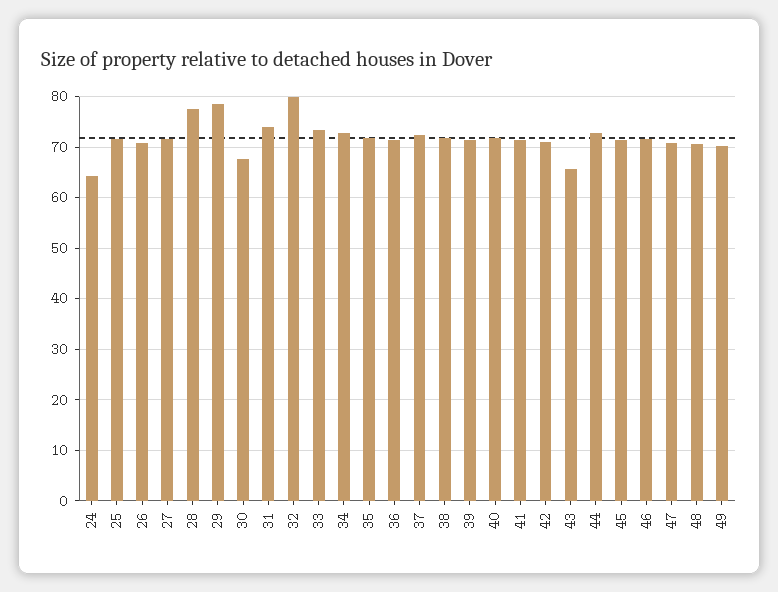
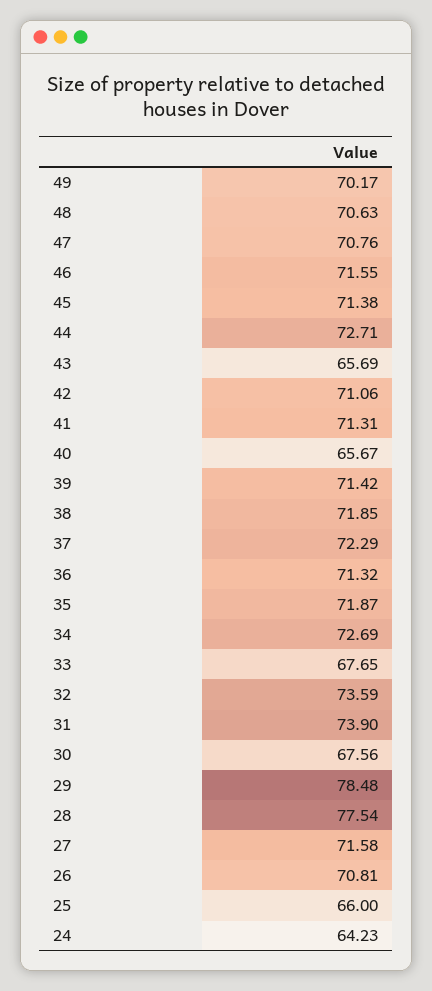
25: 72 -> 66
32: 80 -> 73.59
33: 74 -> 67.65
40: 72 -> 65.67

